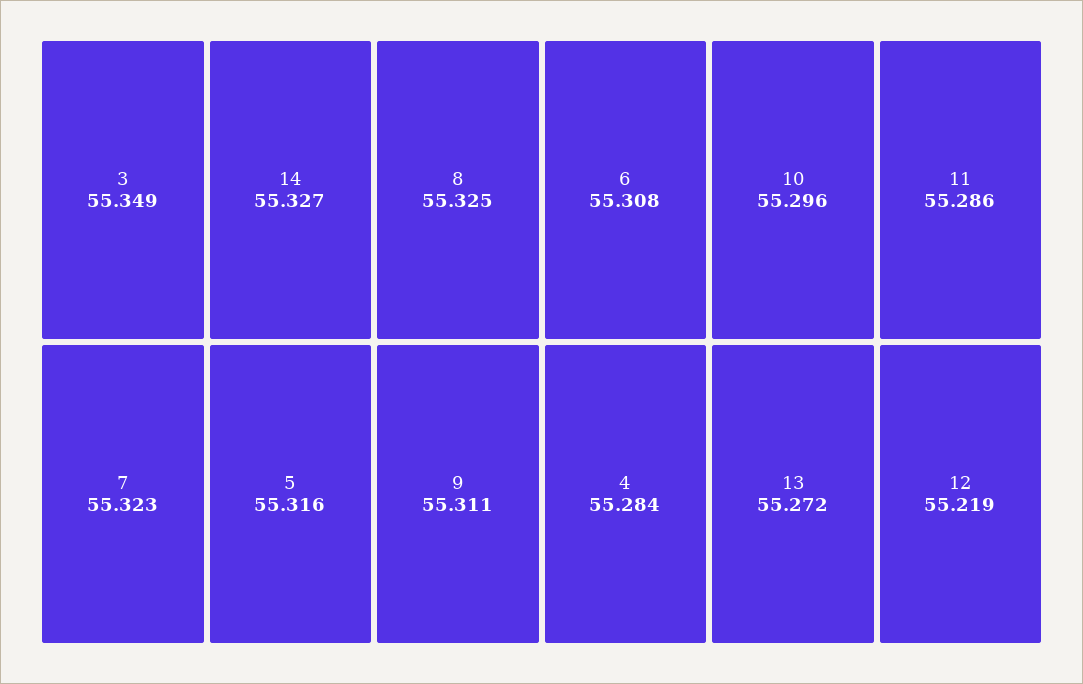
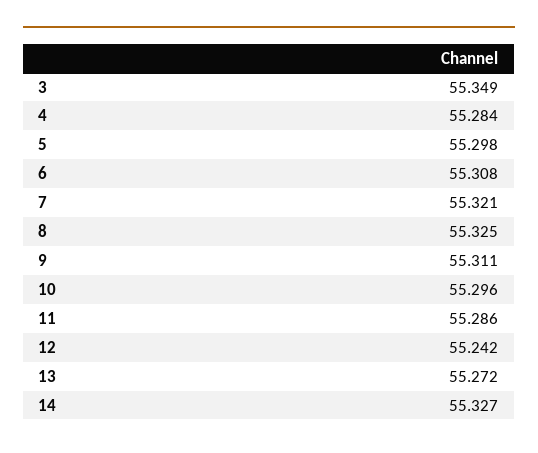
7: 55.323 -> 55.321
5: 55.316 -> 55.298
12: 55.219 -> 55.242

